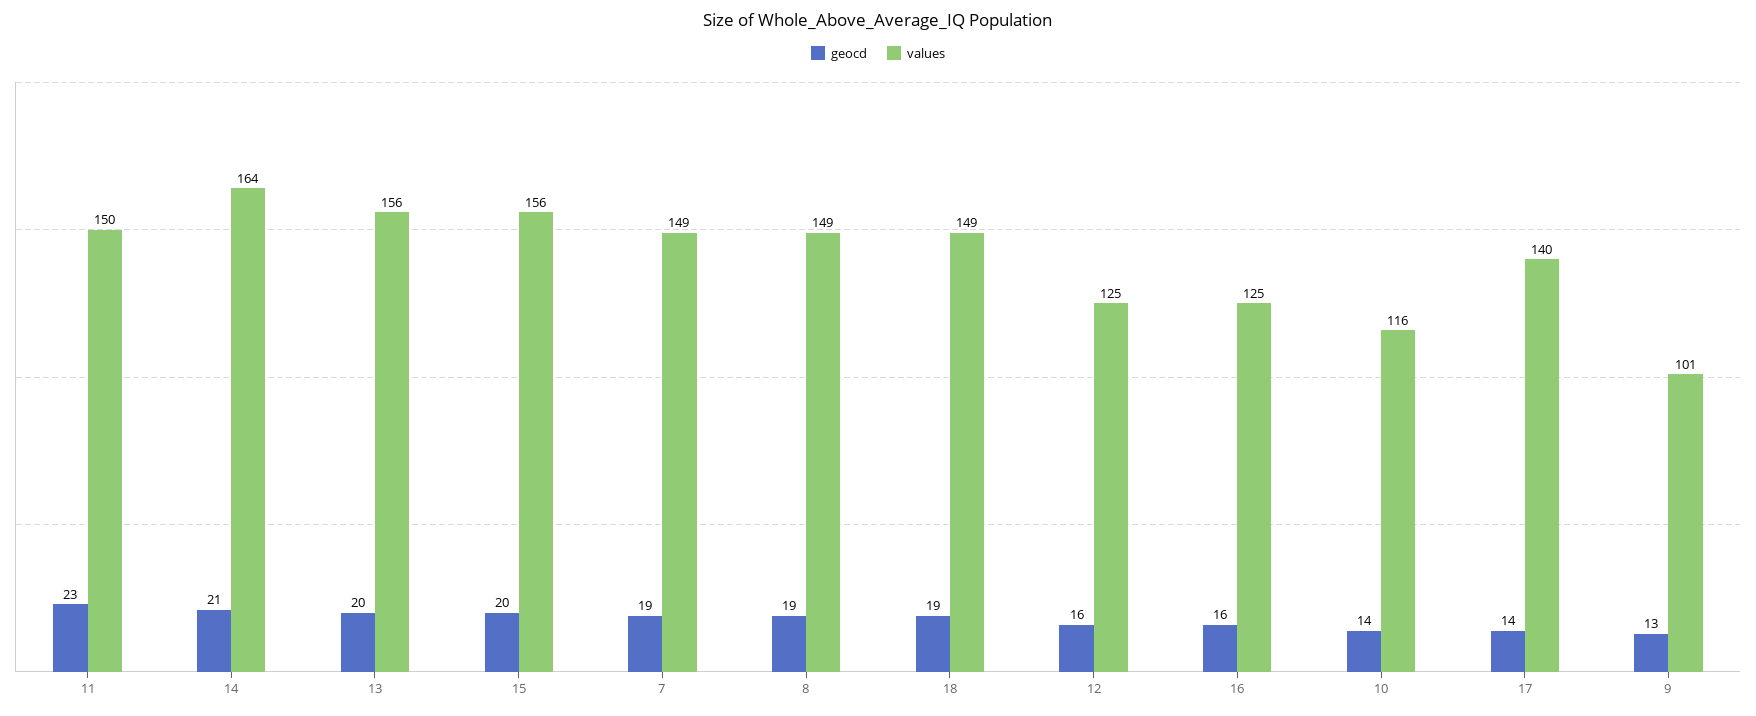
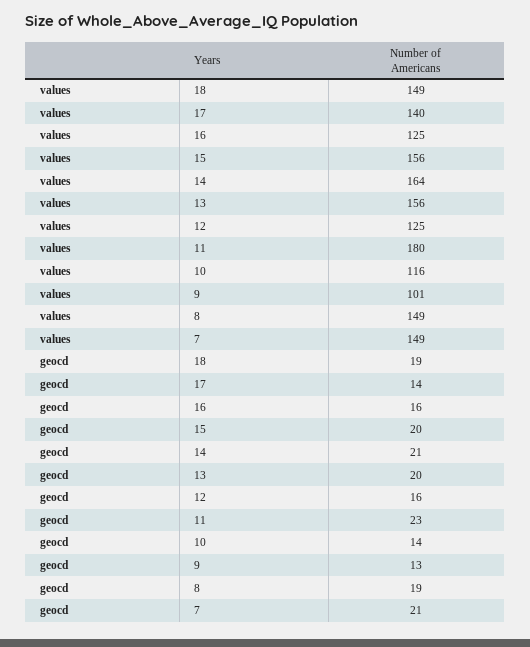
values, 11: 150 -> 180
geocd, 7: 19 -> 21

